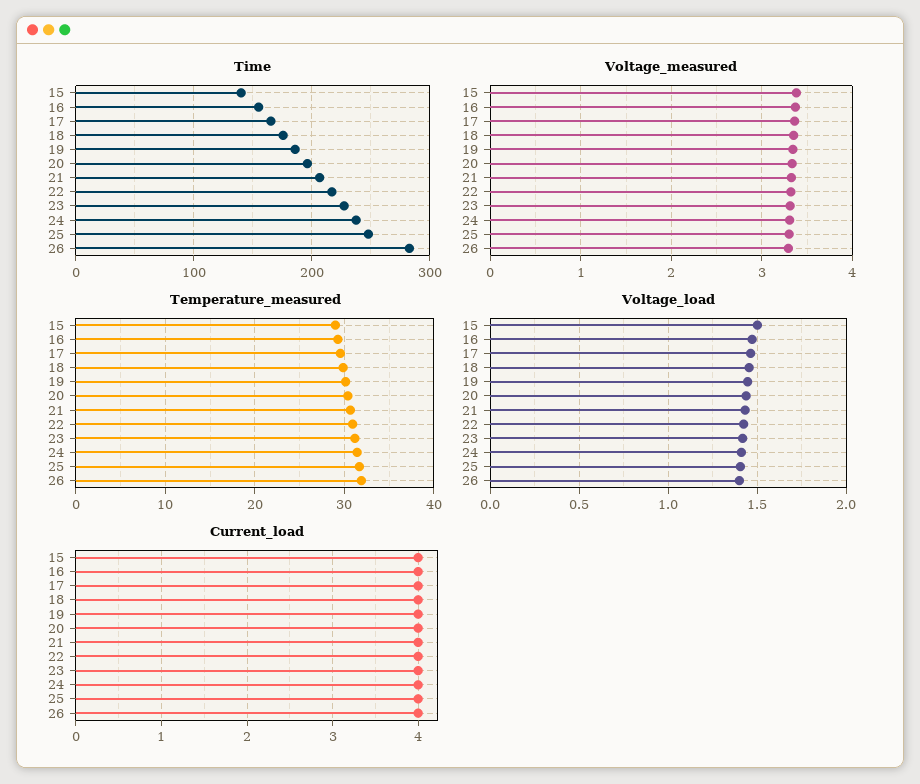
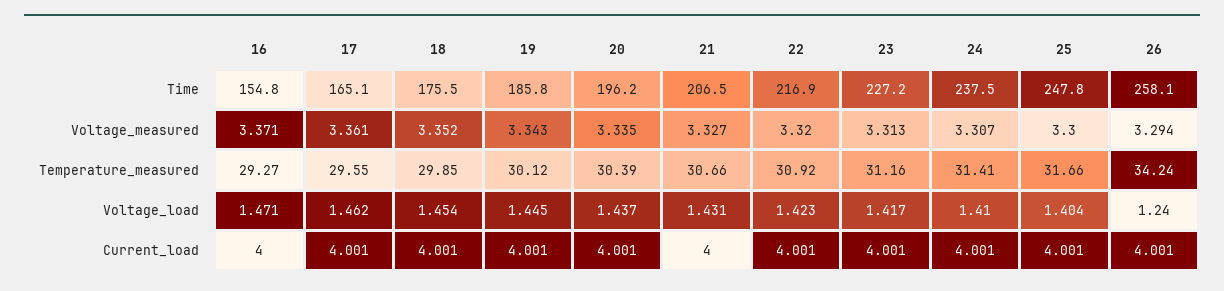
Time, 15: 140 -> none
Time, 26: 280 -> 258.1
Voltage_measured, 15: 3.4 -> none
Temperature_measured, 15: 29 -> none
Temperature_measured, 26: 32 -> 34.24
Voltage_load, 15: 1.5 -> none
Voltage_load, 26: 1.4 -> 1.24
Current_load, 15: 4 -> none

